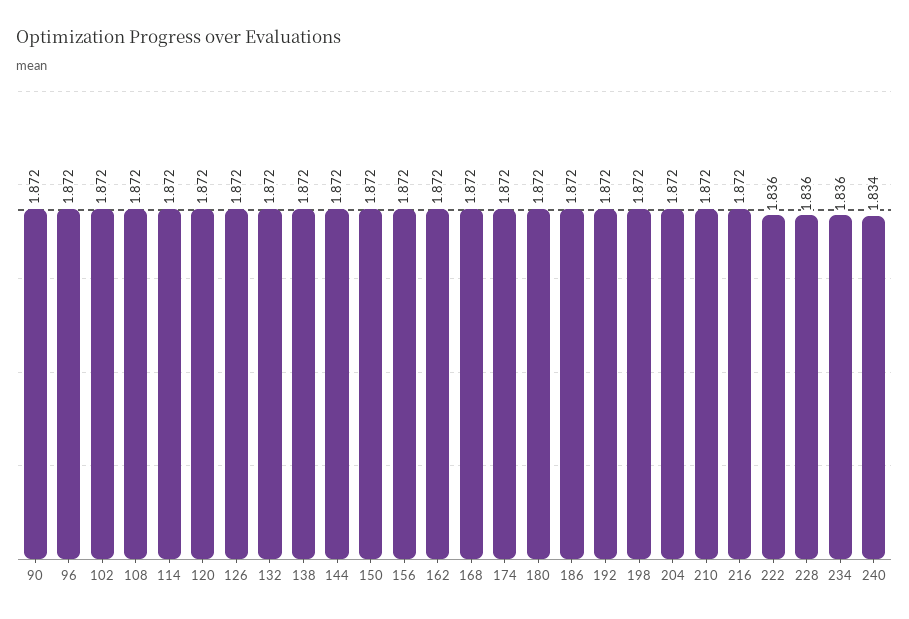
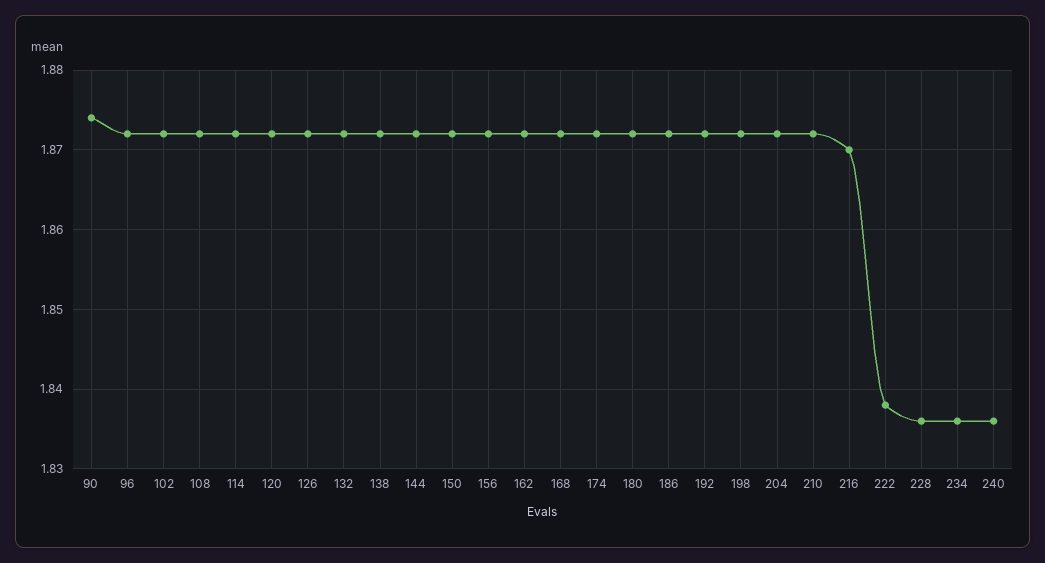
90: 1.872 -> 1.874
216: 1.872 -> 1.87
222: 1.836 -> 1.838
240: 1.834 -> 1.836

